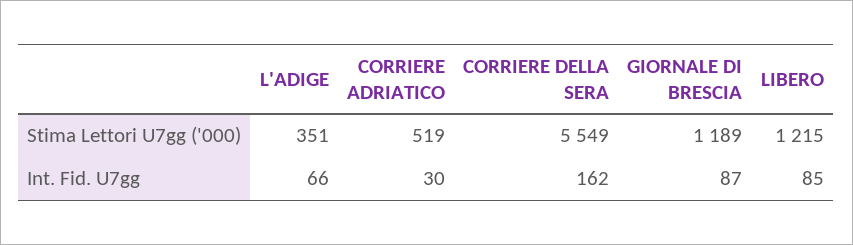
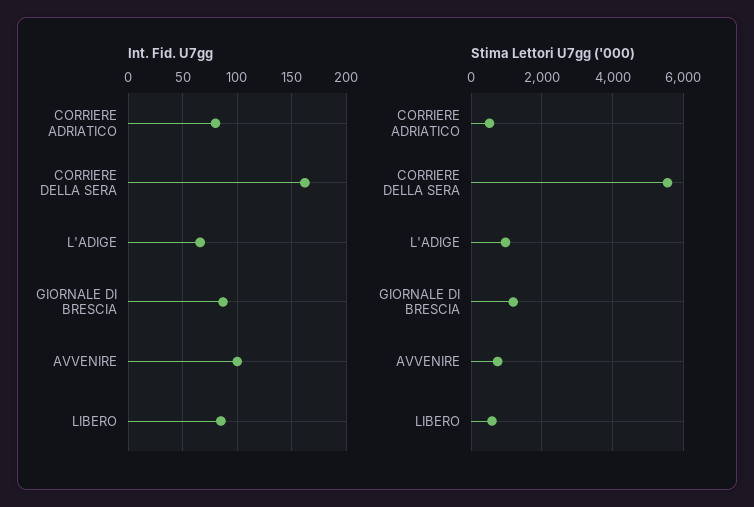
Stima Lettori U7gg ('000), L'ADIGE: 351 -> 1000
Stima Lettori U7gg ('000), LIBERO: 1215 -> 600
Int. Fid. U7gg, CORRIERE ADRIATICO: 30 -> 80
Int. Fid. U7gg, AVVENIRE: none -> 100
Stima Lettori U7gg ('000), AVVENIRE: none -> 800

